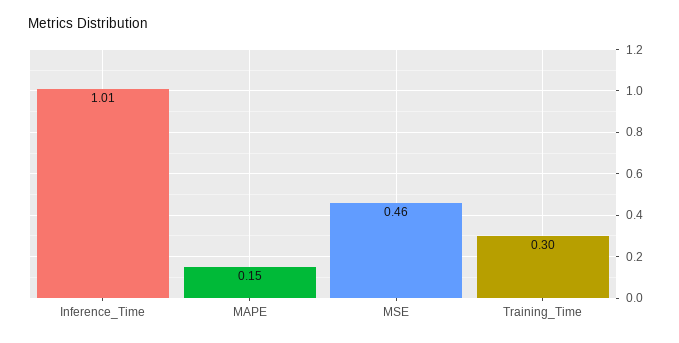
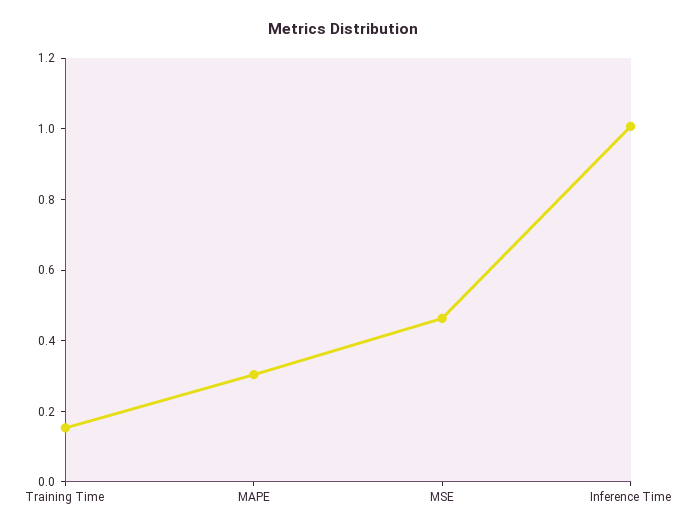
MAPE: 0.15 -> 0.3
Training_Time: 0.3 -> 0.15

